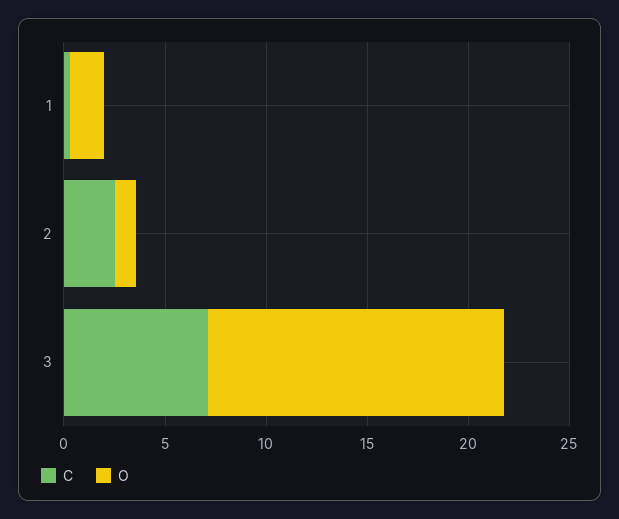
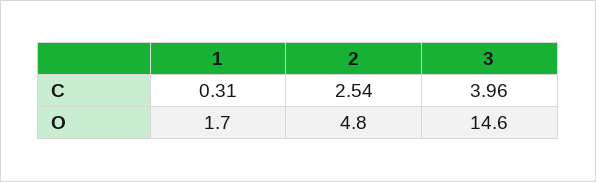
O, 2: 1 -> 4.8
C, 3: 7 -> 3.96

